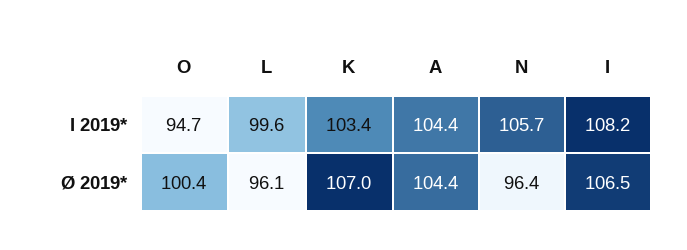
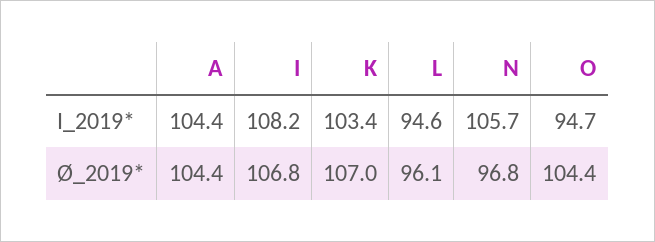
L, I 2019*: 99.6 -> 94.6
O, Ø 2019*: 100.4 -> 104.4
N, Ø 2019*: 96.4 -> 96.8
I, Ø 2019*: 106.5 -> 106.8

